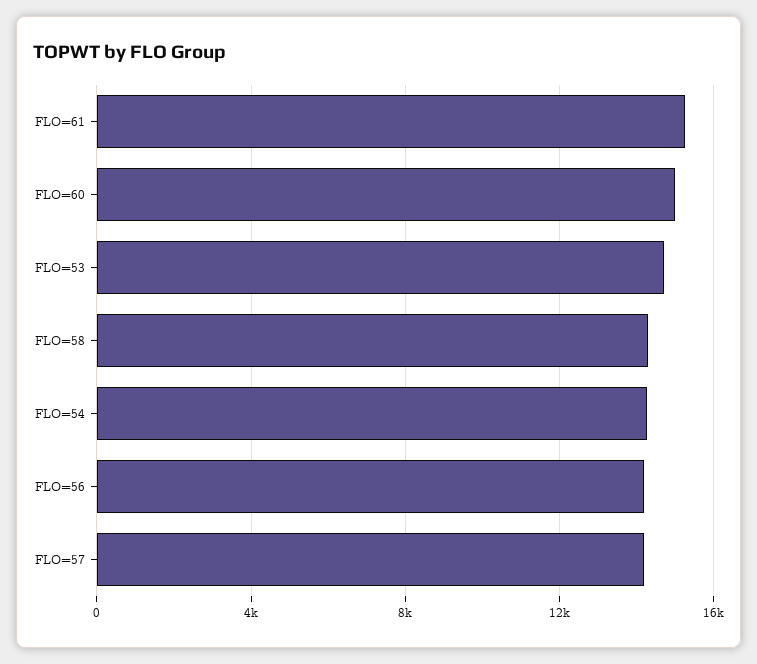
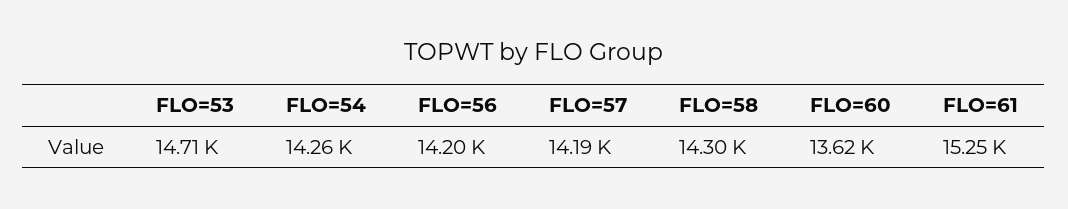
FLO=60: 15000 -> 13620

